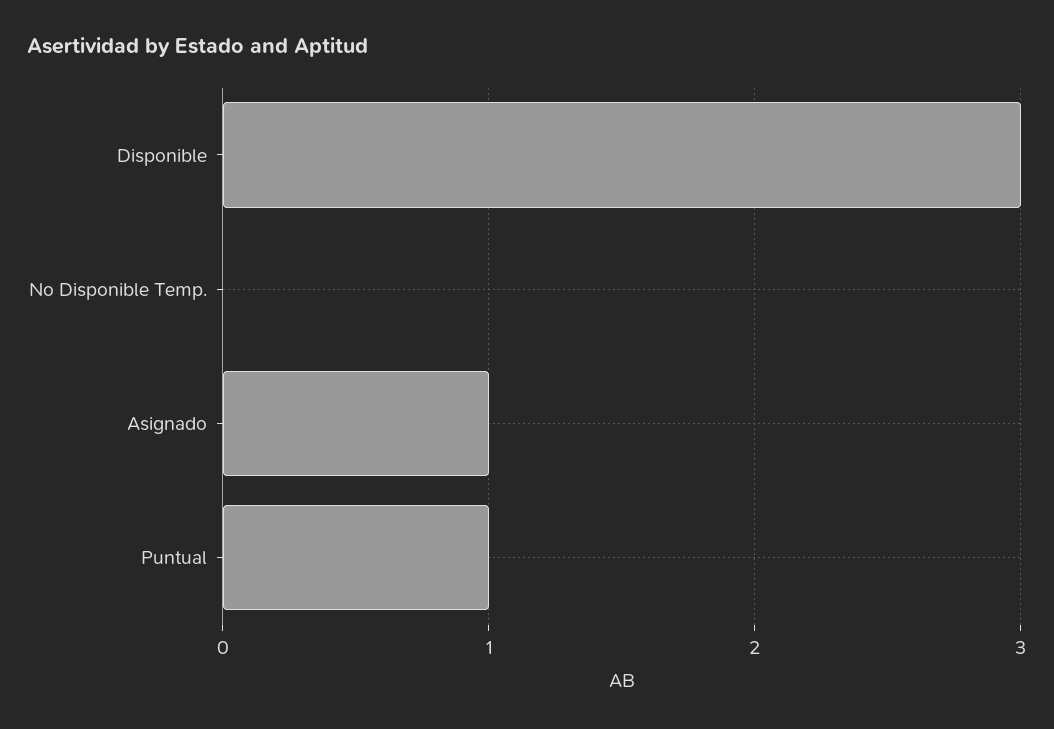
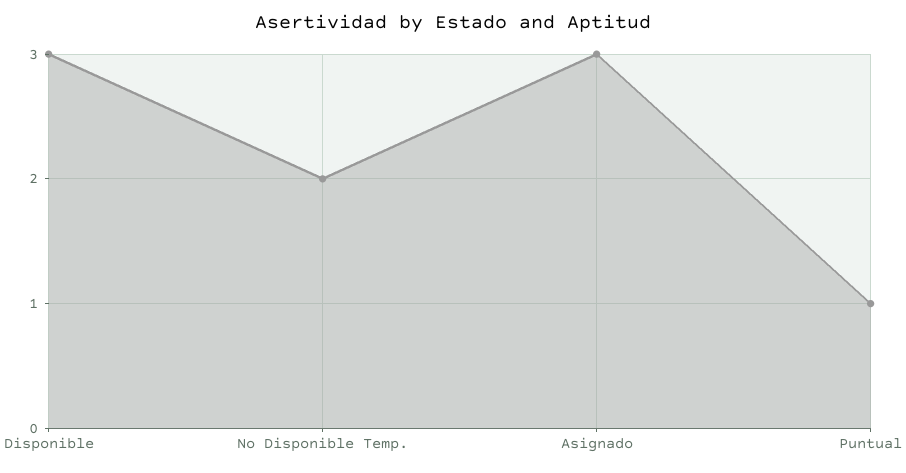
No Disponible Temp.: 0 -> 2
Asignado: 1 -> 3

